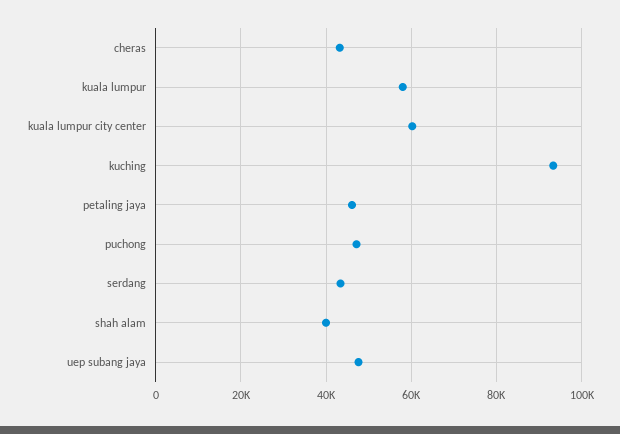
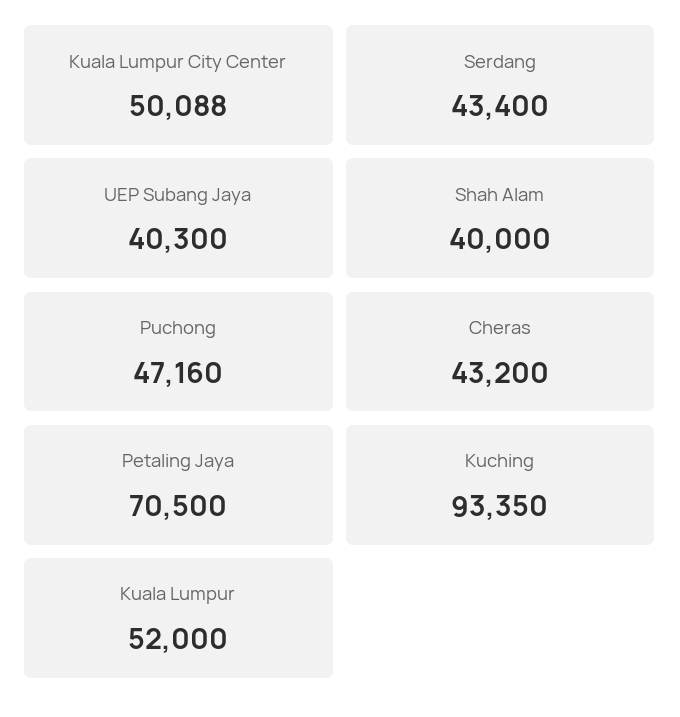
kuala lumpur: 58000 -> 52000
kuala lumpur city center: 60000 -> 50088
petaling jaya: 46000 -> 70500
uep subang jaya: 48000 -> 40300

